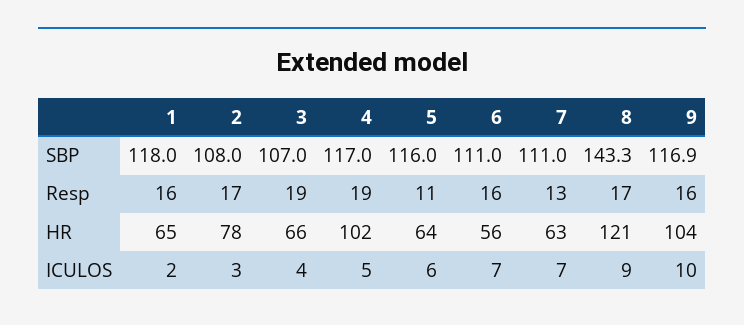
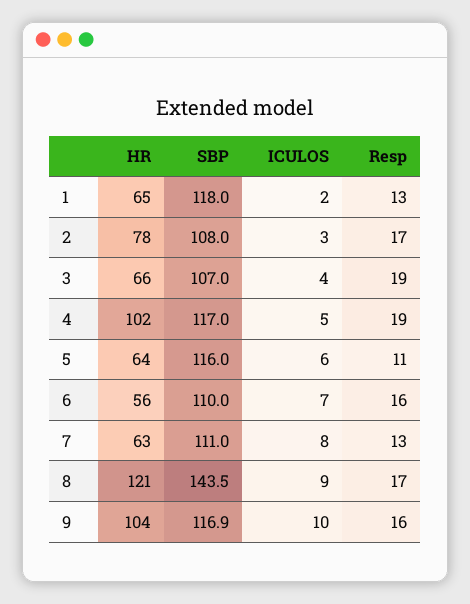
6, SBP: 111 -> 110
8, SBP: 143.3 -> 143.5
1, Resp: 16 -> 13
7, ICULOS: 7 -> 8

